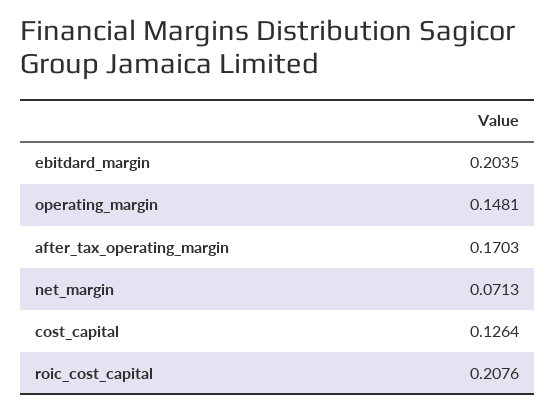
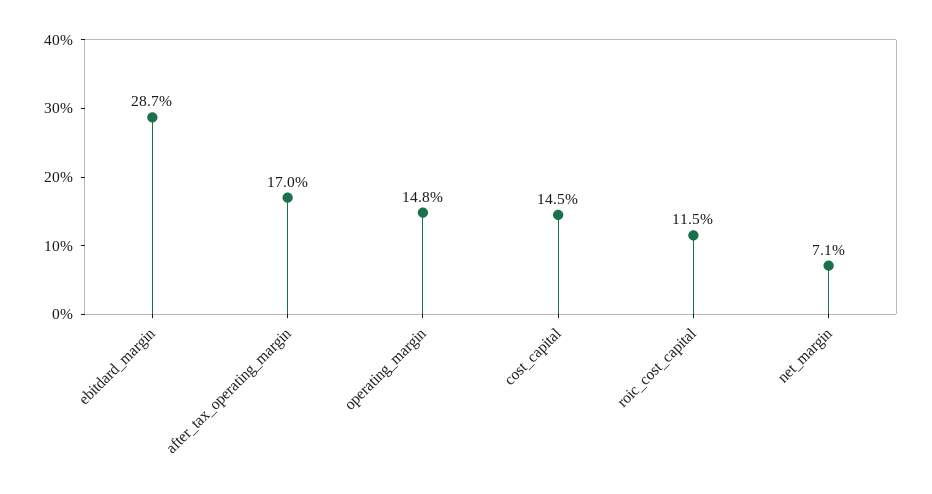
ebitdard_margin: 0.2035 -> 0.287
cost_capital: 0.1264 -> 0.145
roic_cost_capital: 0.2076 -> 0.115

